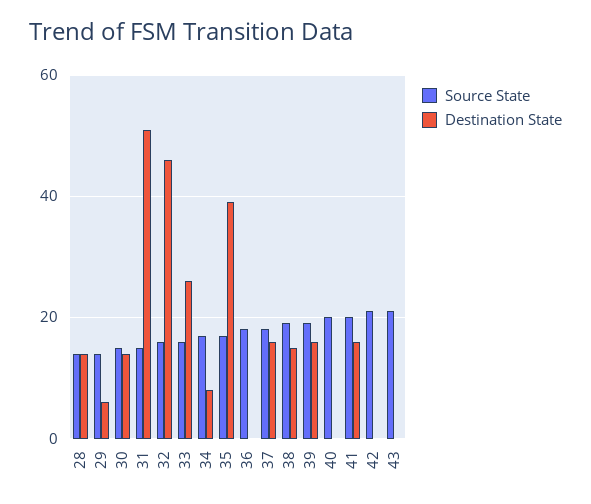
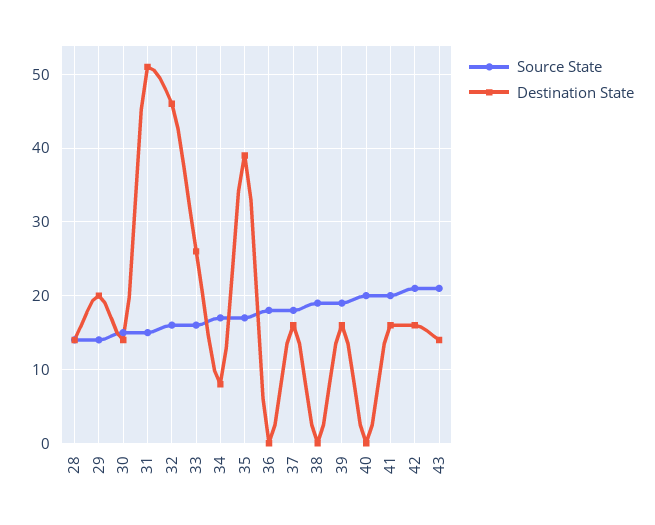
Destination State, 29: 5 -> 20
Destination State, 38: 15 -> 0
Destination State, 42: 0 -> 16
Destination State, 43: 0 -> 14

